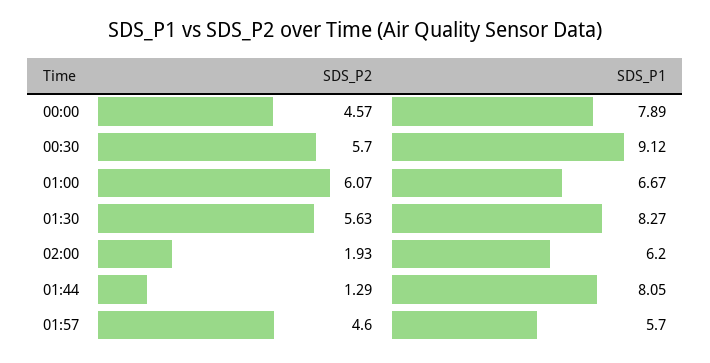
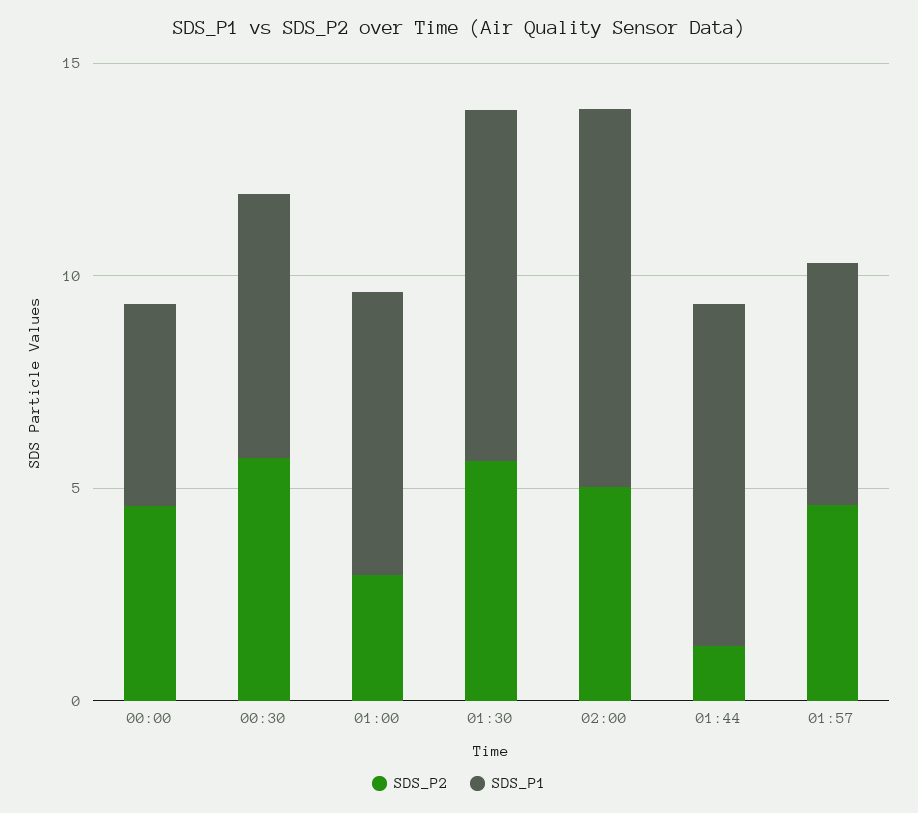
SDS_P1, 00:00: 7.89 -> 5
SDS_P1, 00:30: 9.12 -> 6
SDS_P2, 01:00: 6.07 -> 3
SDS_P2, 02:00: 1.93 -> 5
SDS_P1, 02:00: 6.2 -> 9

